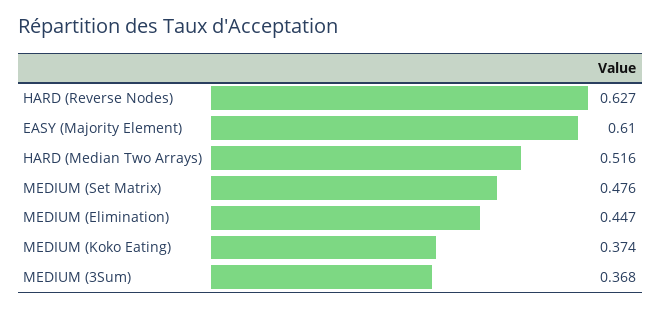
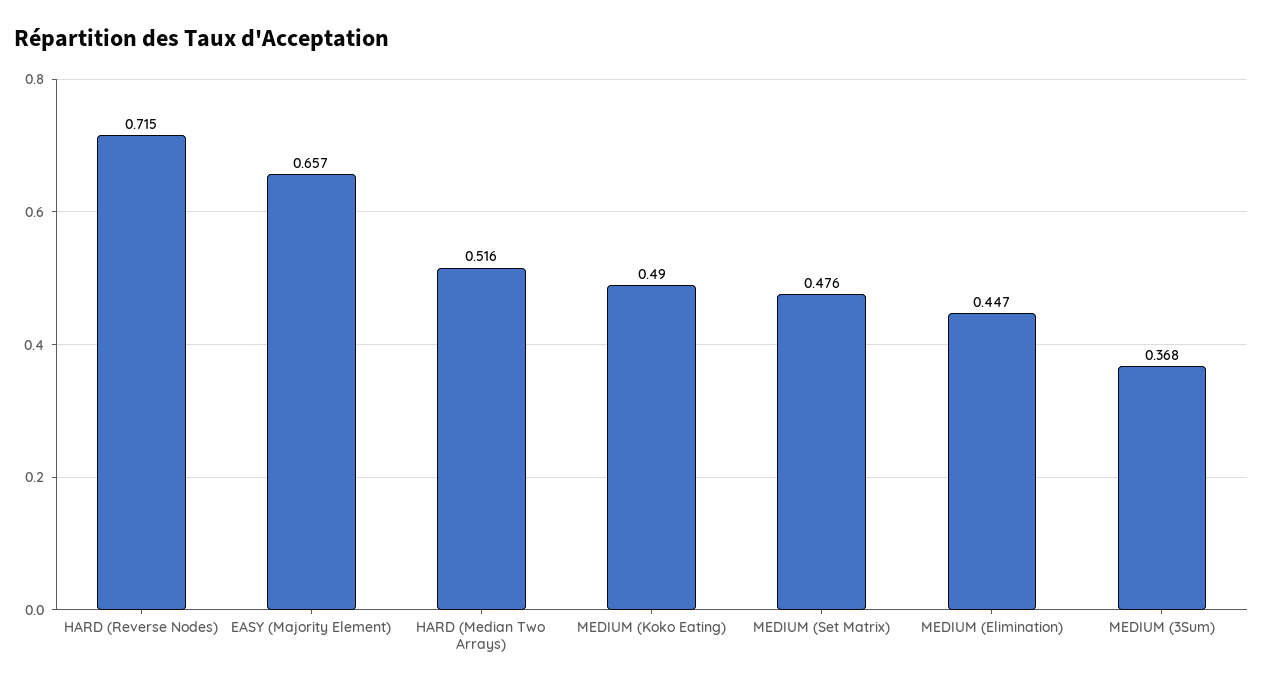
HARD (Reverse Nodes): 0.627 -> 0.715
EASY (Majority Element): 0.61 -> 0.657
MEDIUM (Koko Eating): 0.374 -> 0.49

